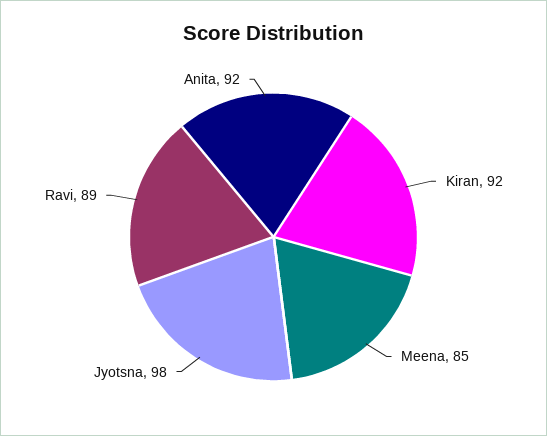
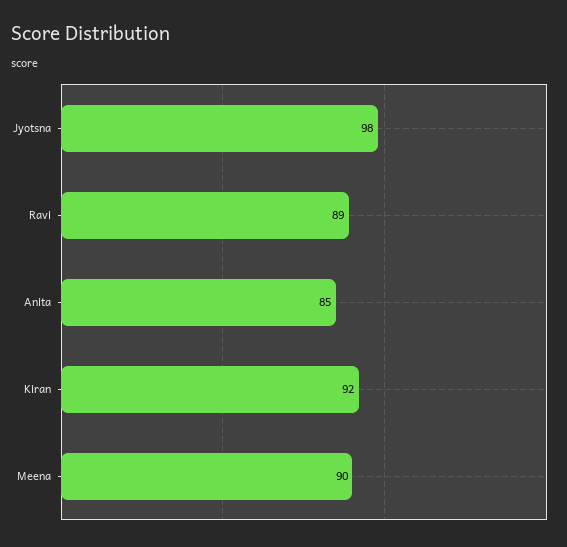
Meena: 85 -> 90
Anita: 92 -> 85

